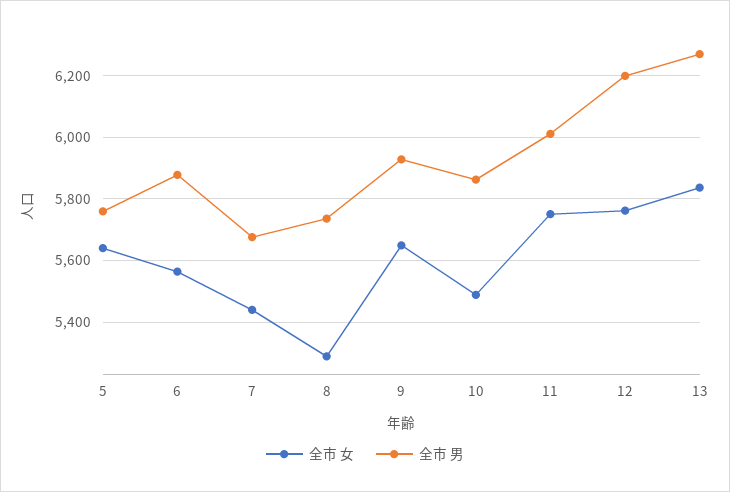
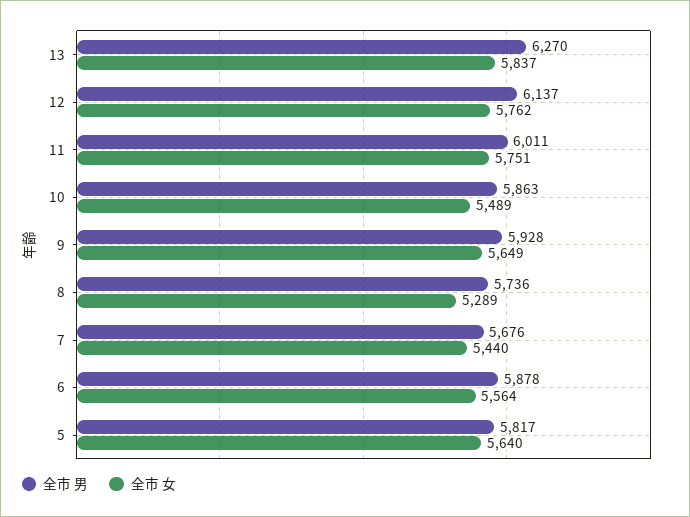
全市 男, 5: 5760 -> 5817
全市 男, 12: 6200 -> 6137

